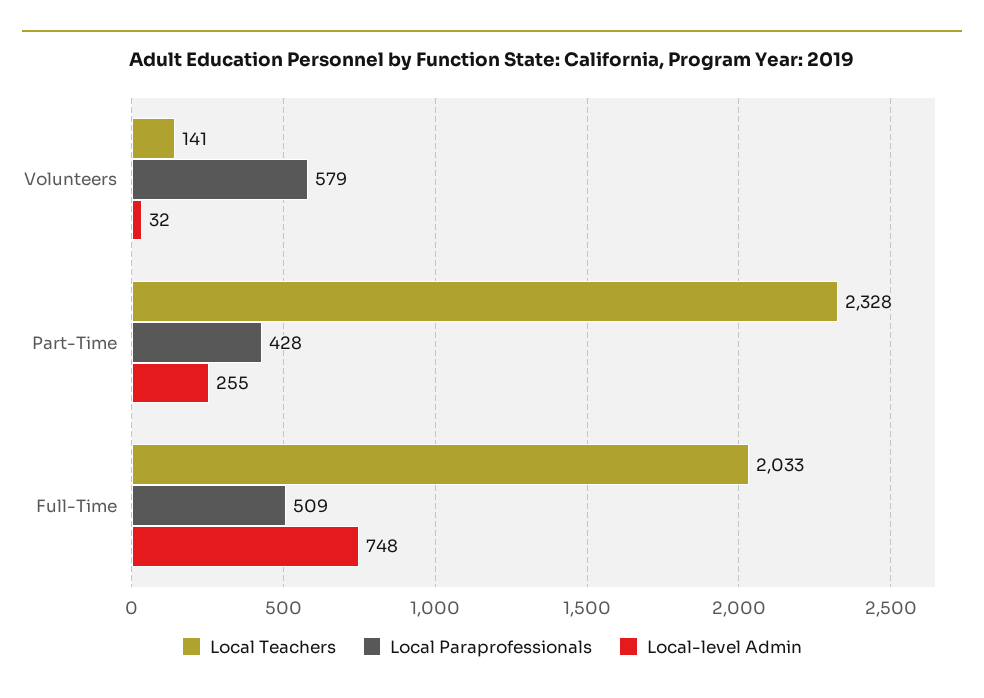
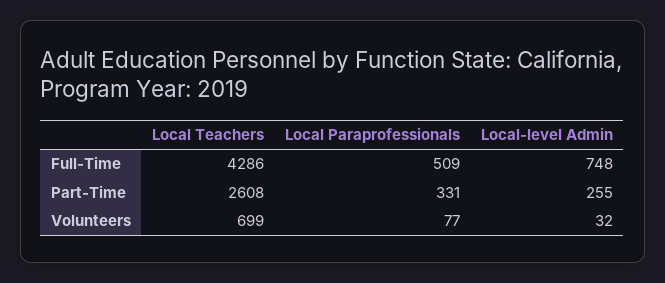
Local Teachers, Volunteers: 141 -> 699
Local Paraprofessionals, Volunteers: 579 -> 77
Local Teachers, Part-Time: 2328 -> 2608
Local Paraprofessionals, Part-Time: 428 -> 331
Local Teachers, Full-Time: 2033 -> 4286

